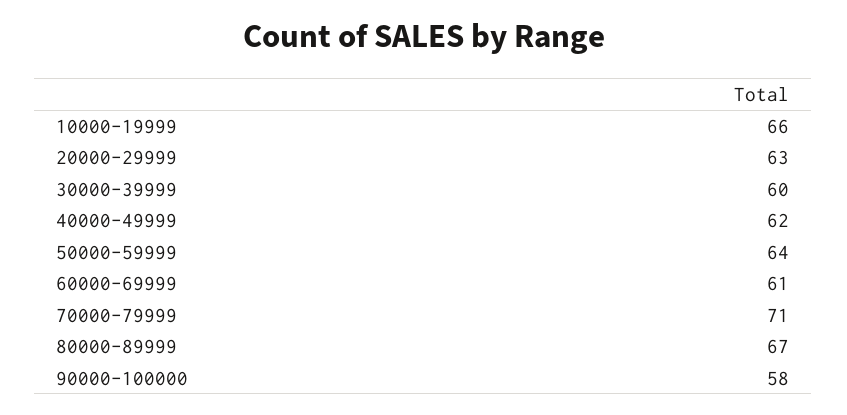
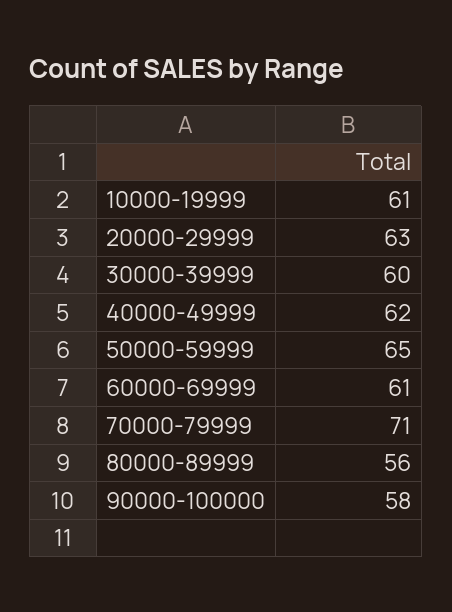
10000-19999: 66 -> 61
50000-59999: 64 -> 65
80000-89999: 67 -> 56

